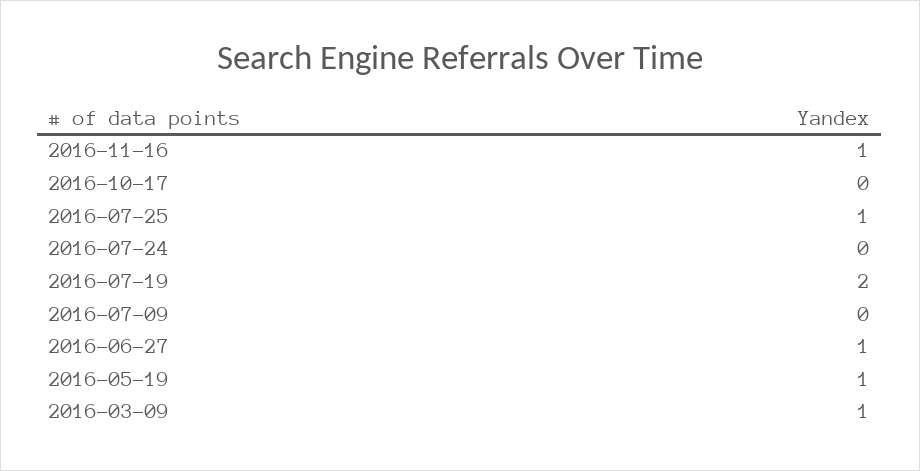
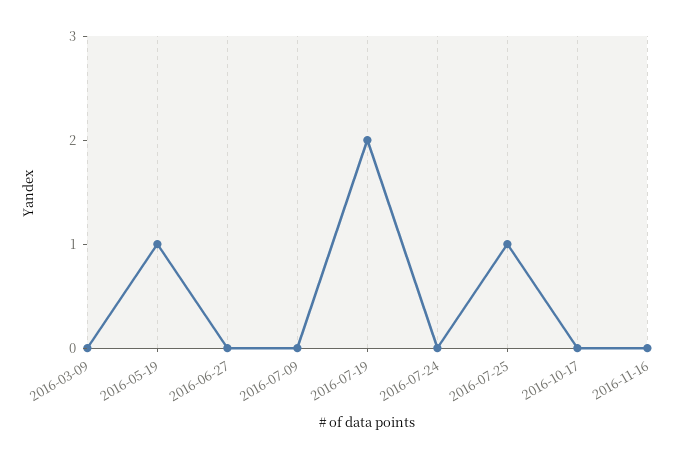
2016-11-16: 1 -> 0
2016-06-27: 1 -> 0
2016-03-09: 1 -> 0

